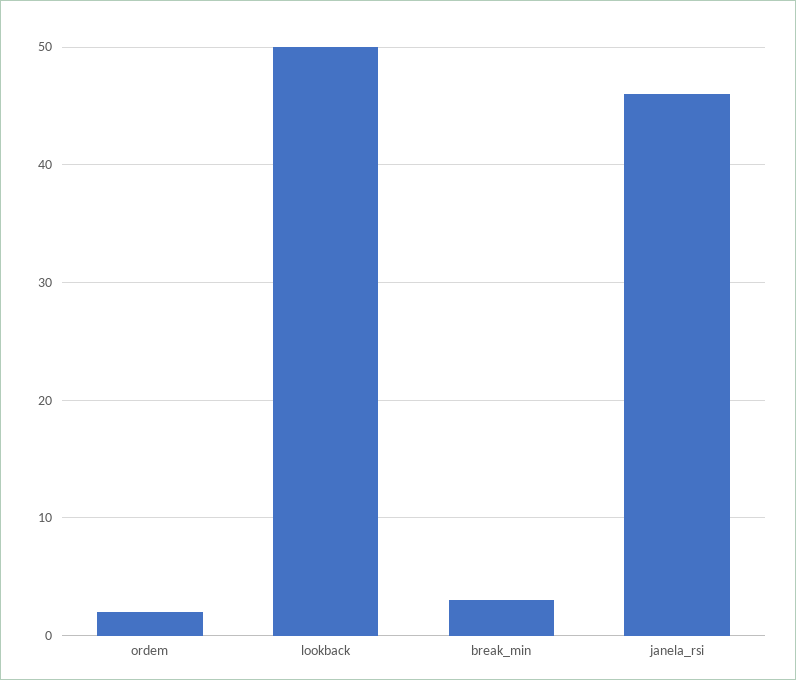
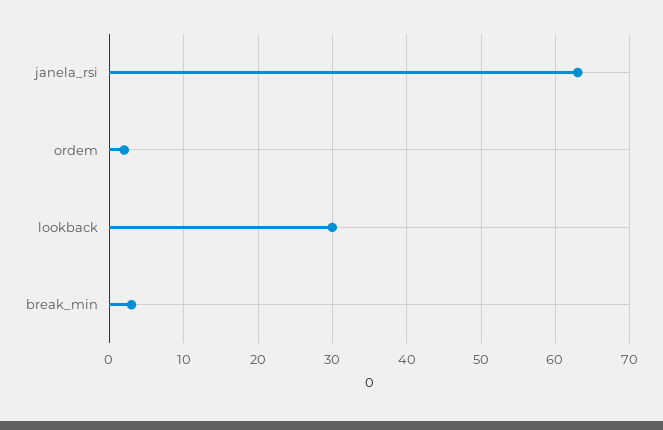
lookback: 50 -> 30
janela_rsi: 46 -> 63

